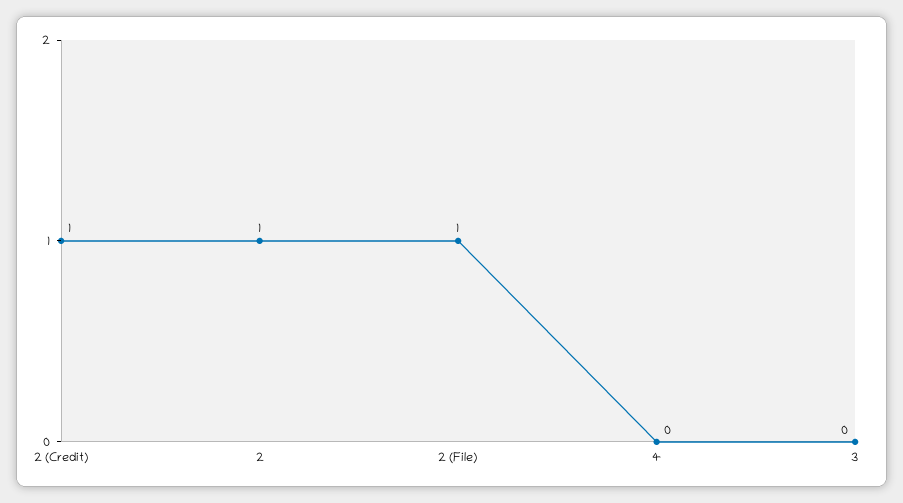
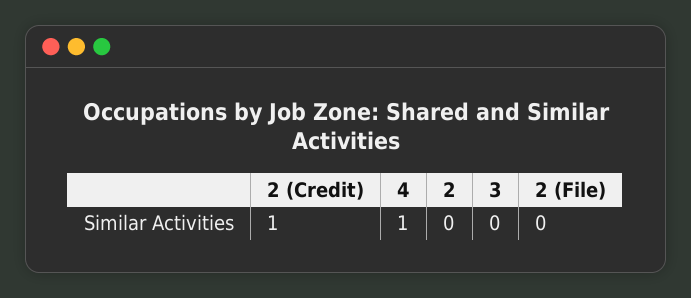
2: 1 -> 0
2 (File): 1 -> 0
4: 0 -> 1

